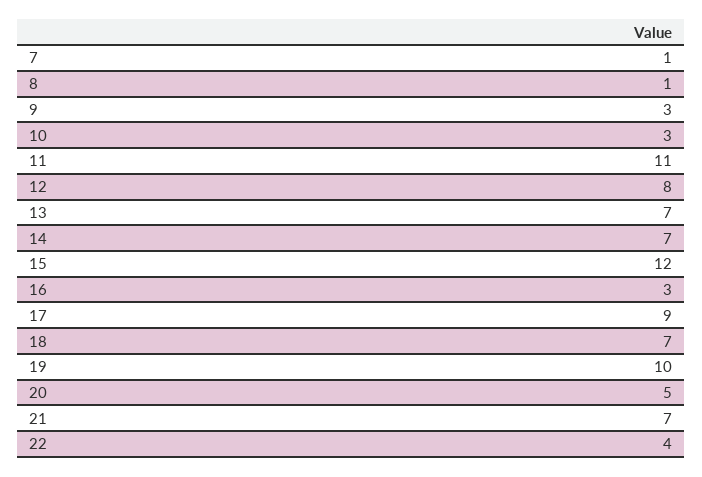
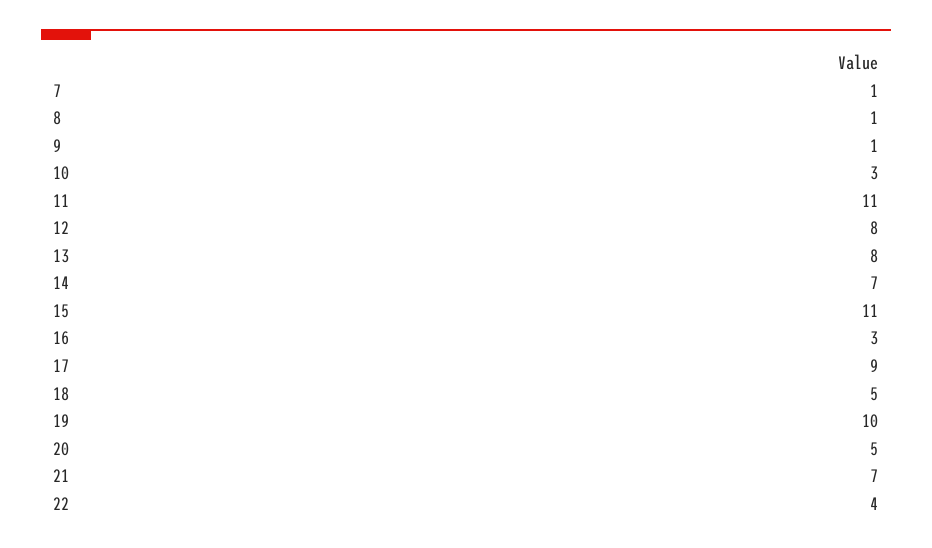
9: 3 -> 1
13: 7 -> 8
15: 12 -> 11
18: 7 -> 5

